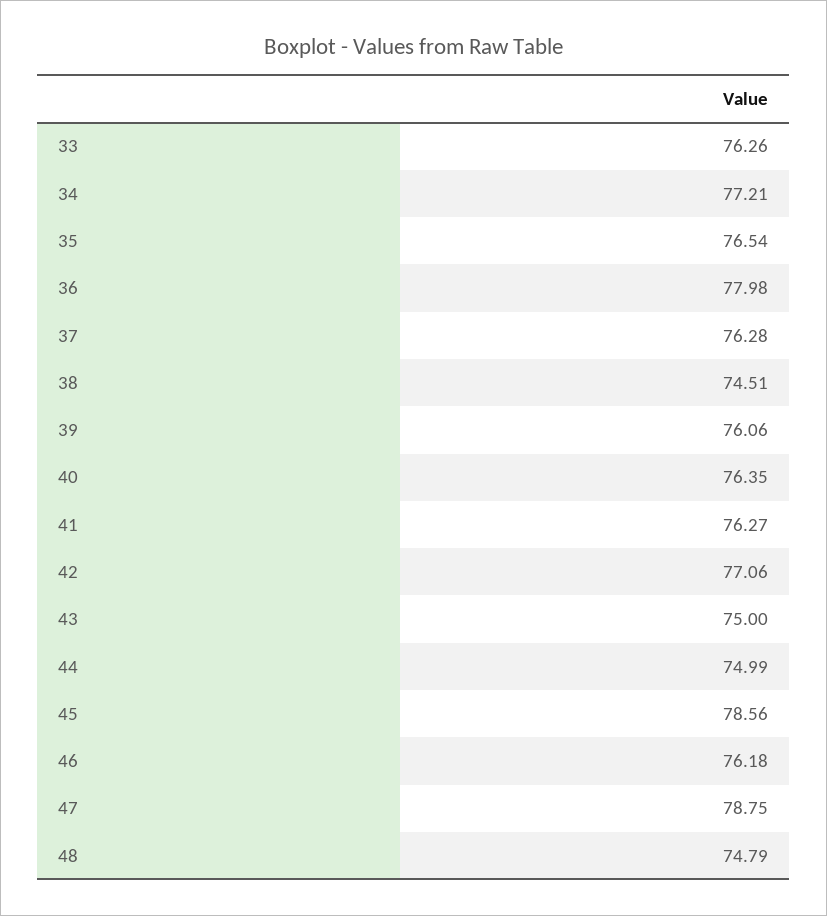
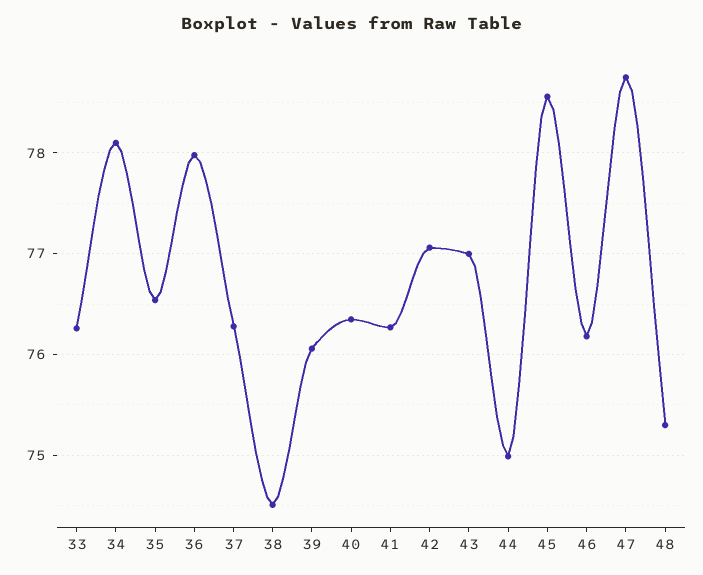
34: 77.21 -> 78.1
43: 75 -> 77
48: 74.79 -> 75.3

